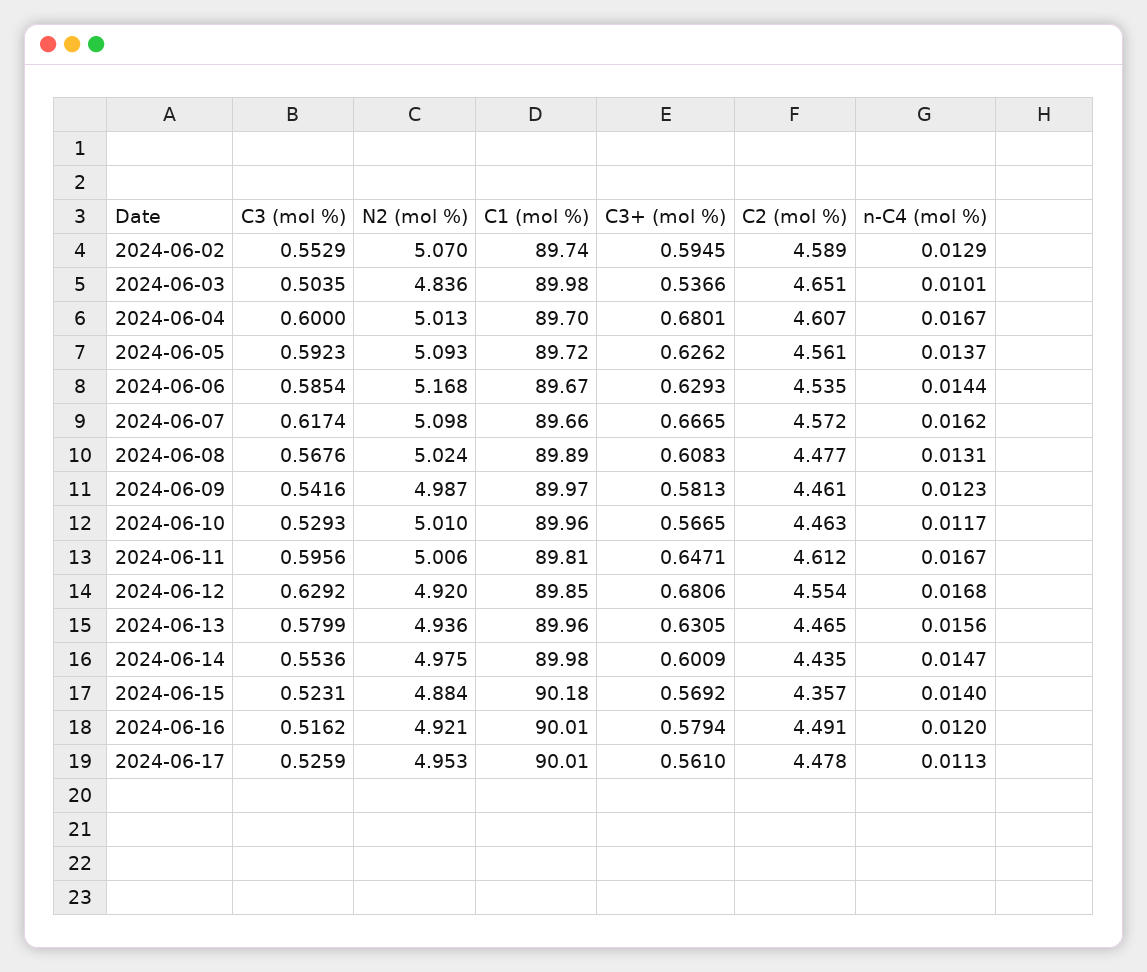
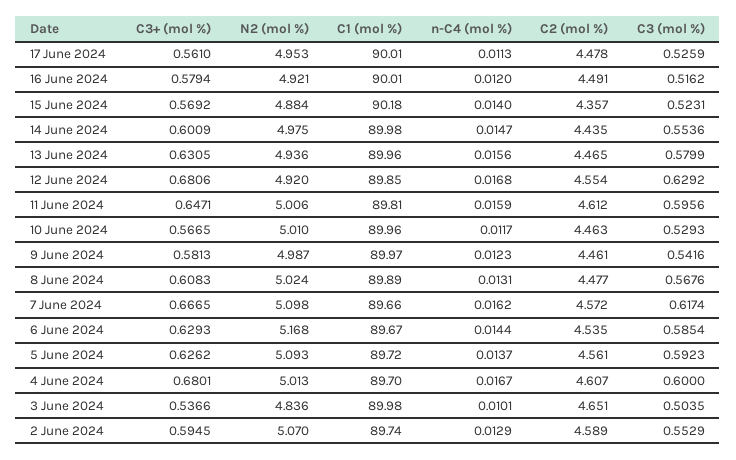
n-C4 (mol %), 2024-06-11: 0.0167 -> 0.0159

